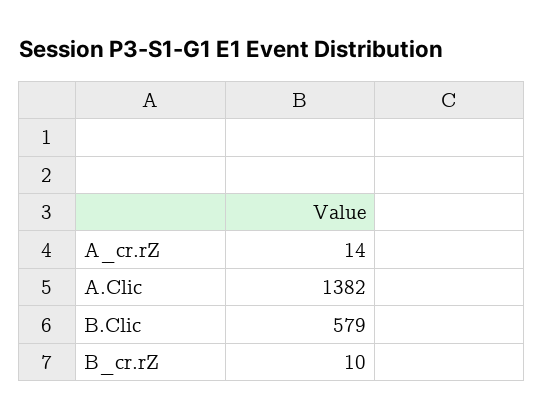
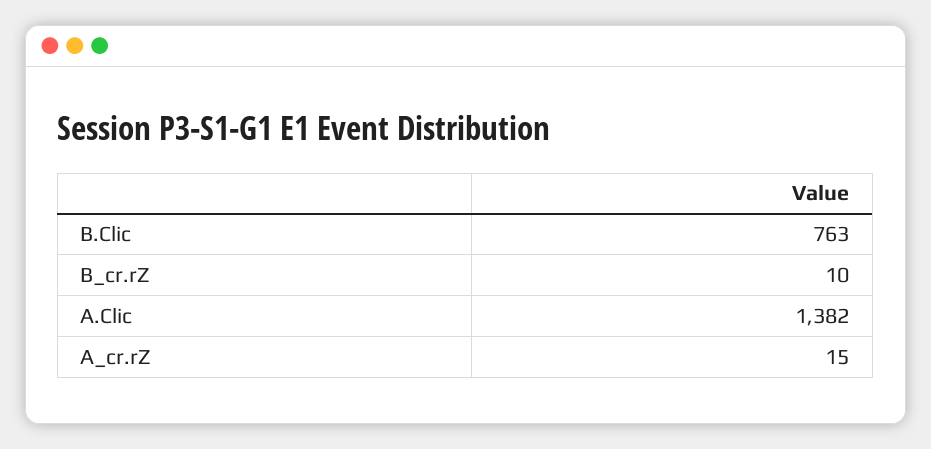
A_cr.rZ: 14 -> 15
B.Clic: 579 -> 763

